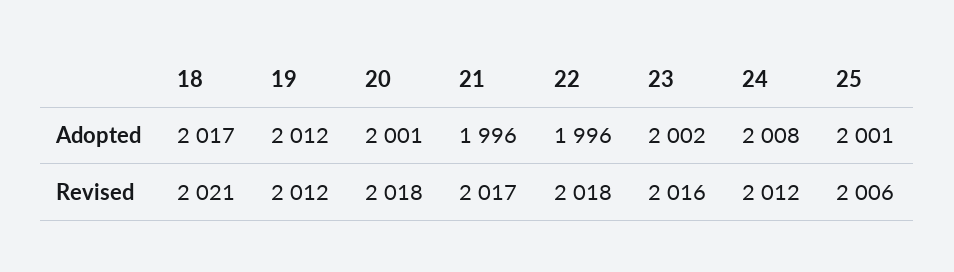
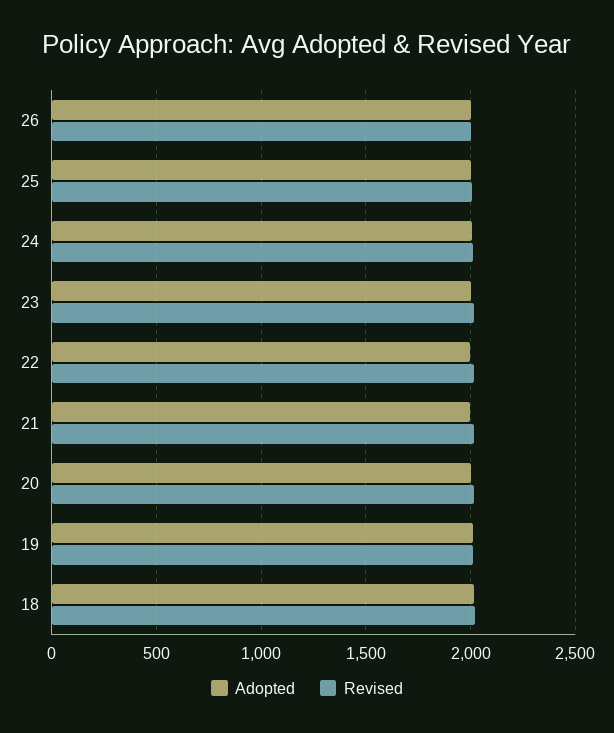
Adopted, 26: none -> 2000
Revised, 26: none -> 2000

